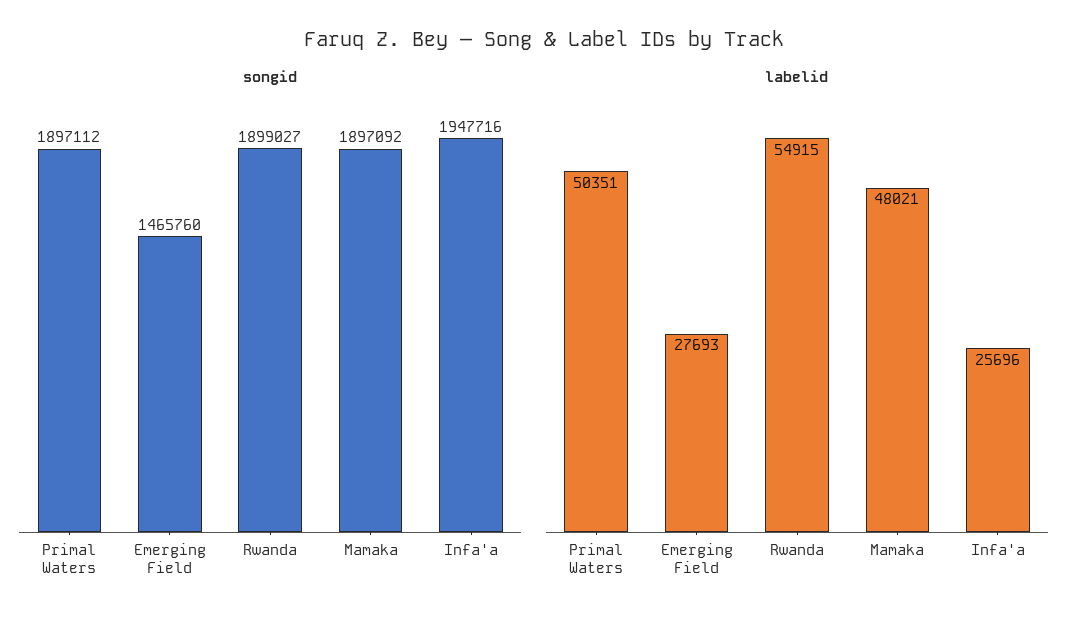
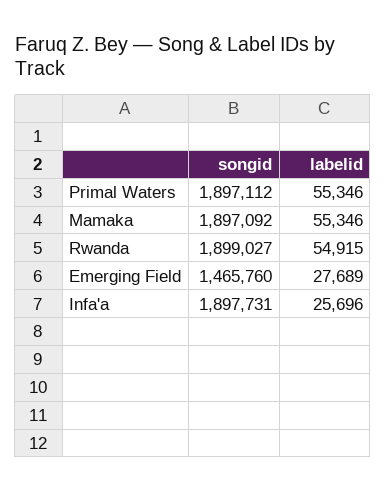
songid, Infa'a: 1947716 -> 1897731
labelid, Primal Waters: 50351 -> 55346
labelid, Emerging Field: 27693 -> 27689
labelid, Mamaka: 48021 -> 55346

